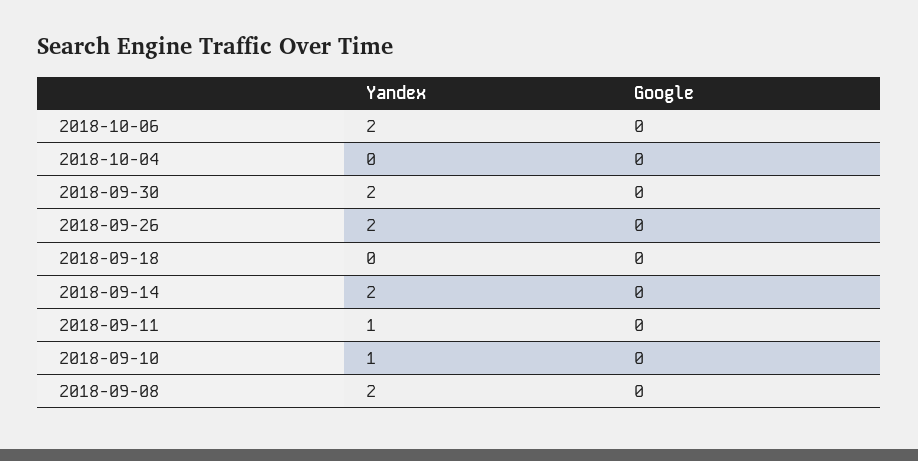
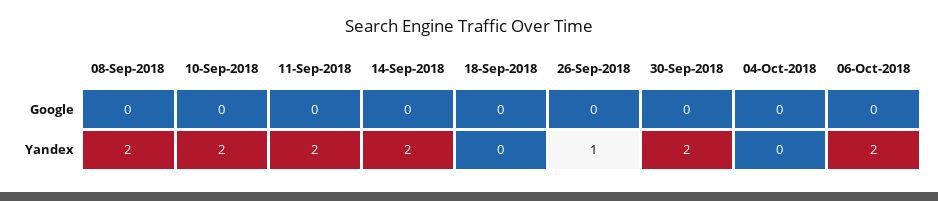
Yandex, 2018-09-26: 2 -> 1
Yandex, 2018-09-11: 1 -> 2
Yandex, 2018-09-10: 1 -> 2

